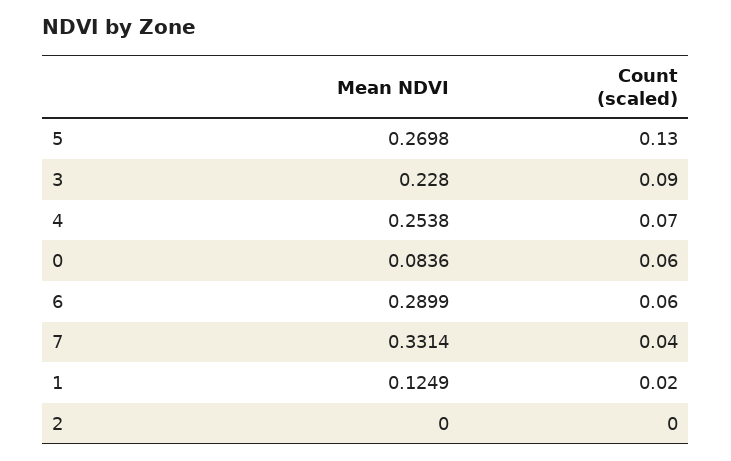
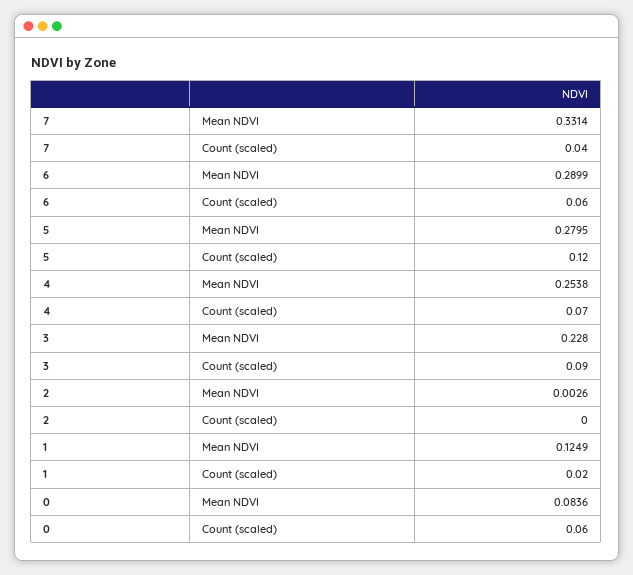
Mean NDVI, 5: 0.2698 -> 0.2795
Count (scaled), 5: 0.13 -> 0.12
Mean NDVI, 2: 0 -> 0.0026

